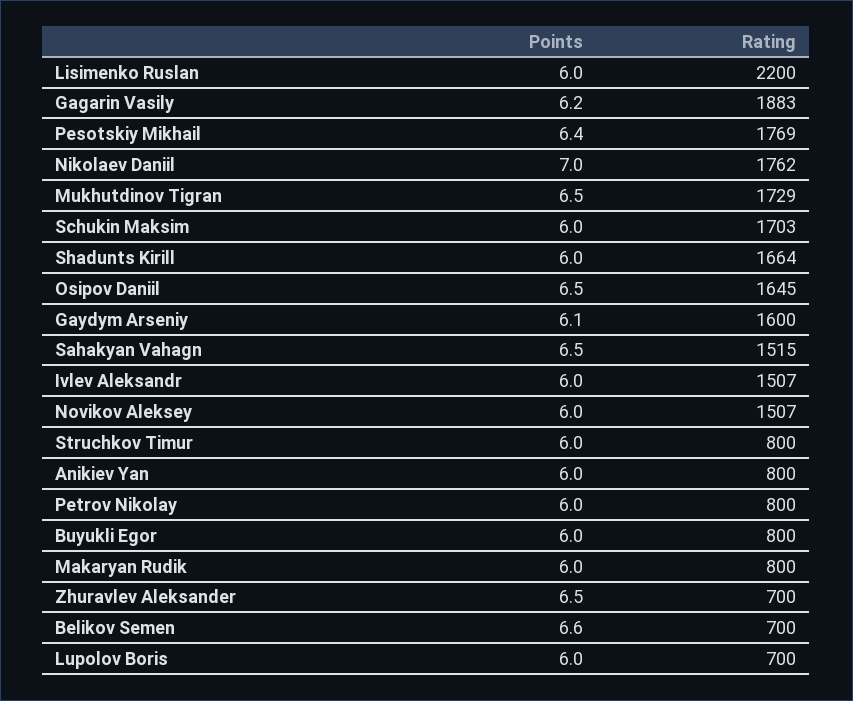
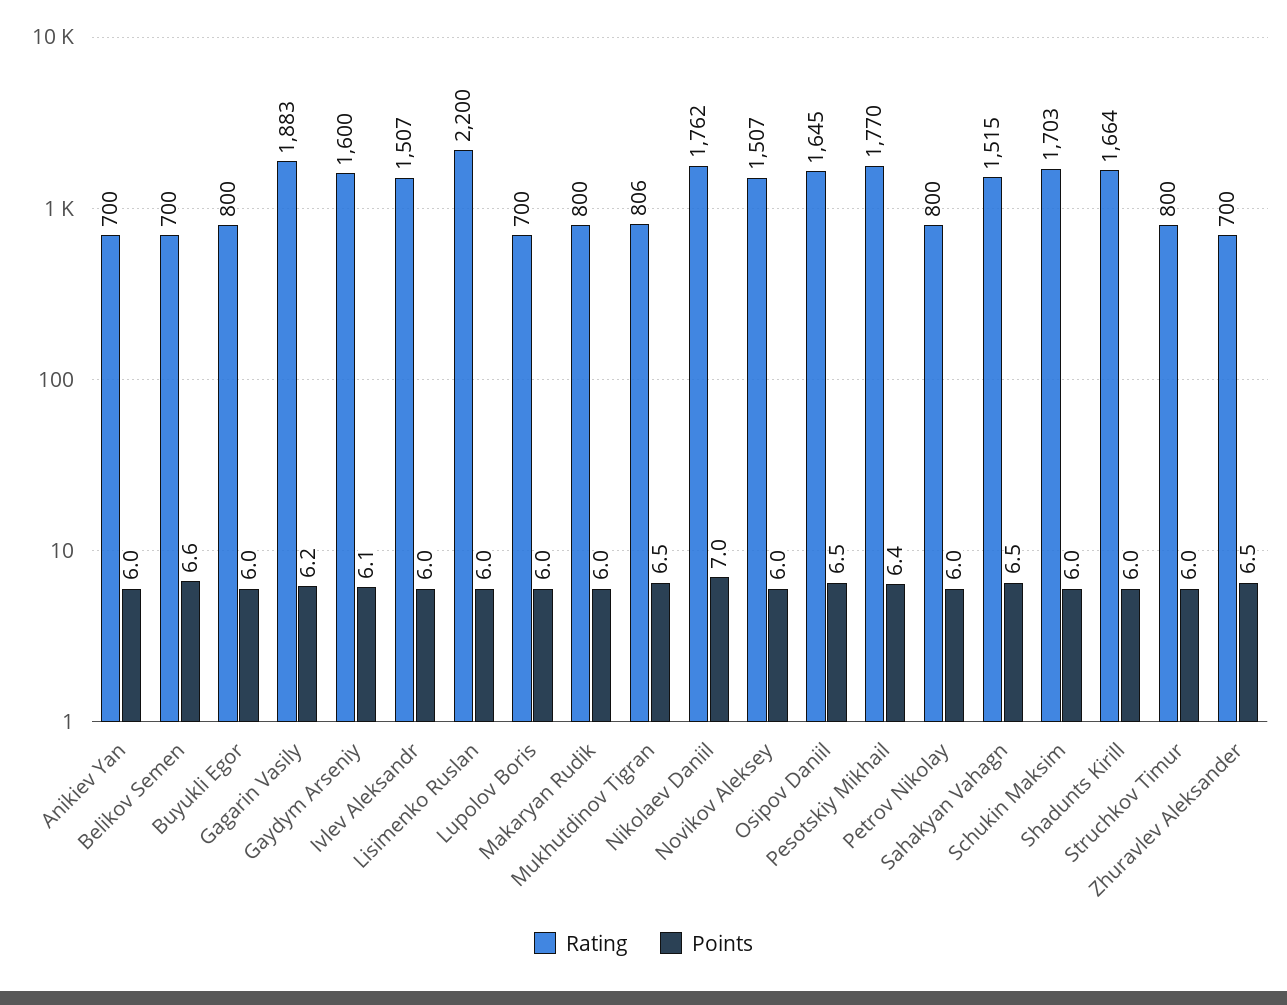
Rating, Pesotskiy Mikhail: 1769 -> 1770
Rating, Mukhutdinov Tigran: 1729 -> 806
Rating, Anikiev Yan: 800 -> 700

